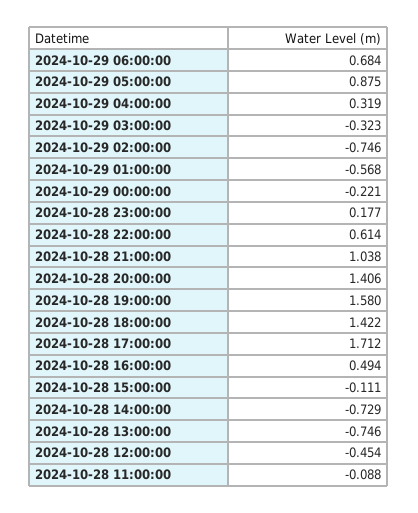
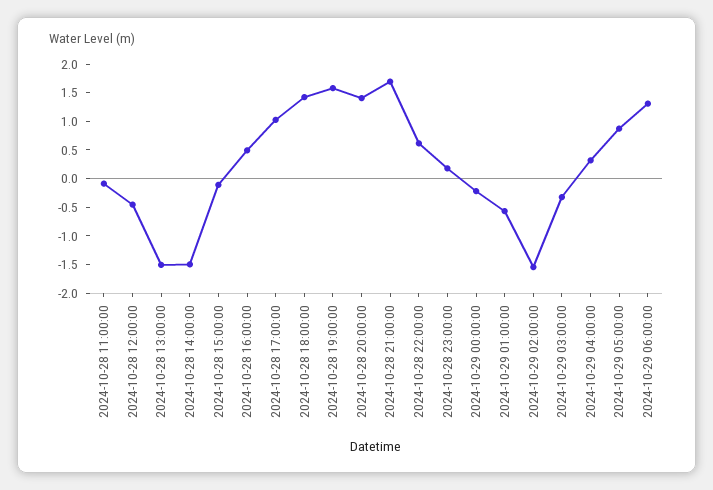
2024-10-29 06:00:00: 0.684 -> 1.25
2024-10-29 02:00:00: -0.746 -> -1.5
2024-10-28 21:00:00: 1.038 -> 1.75
2024-10-28 17:00:00: 1.712 -> 1
2024-10-28 14:00:00: -0.729 -> -1.5
2024-10-28 13:00:00: -0.746 -> -1.5

